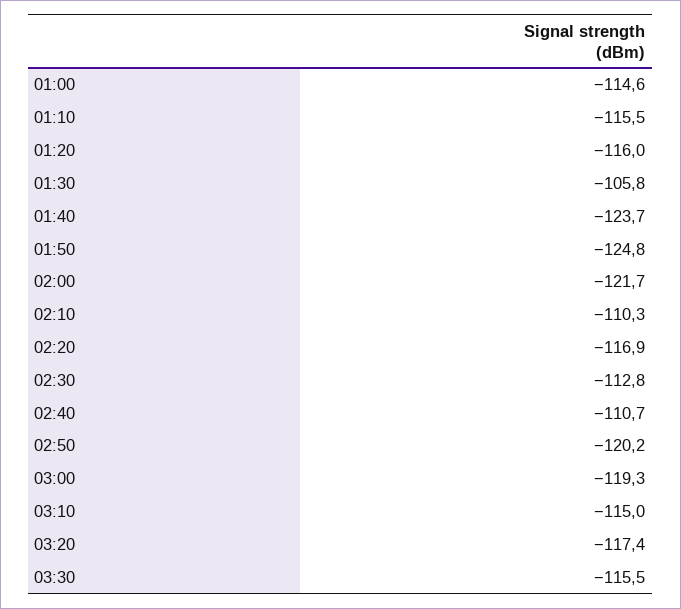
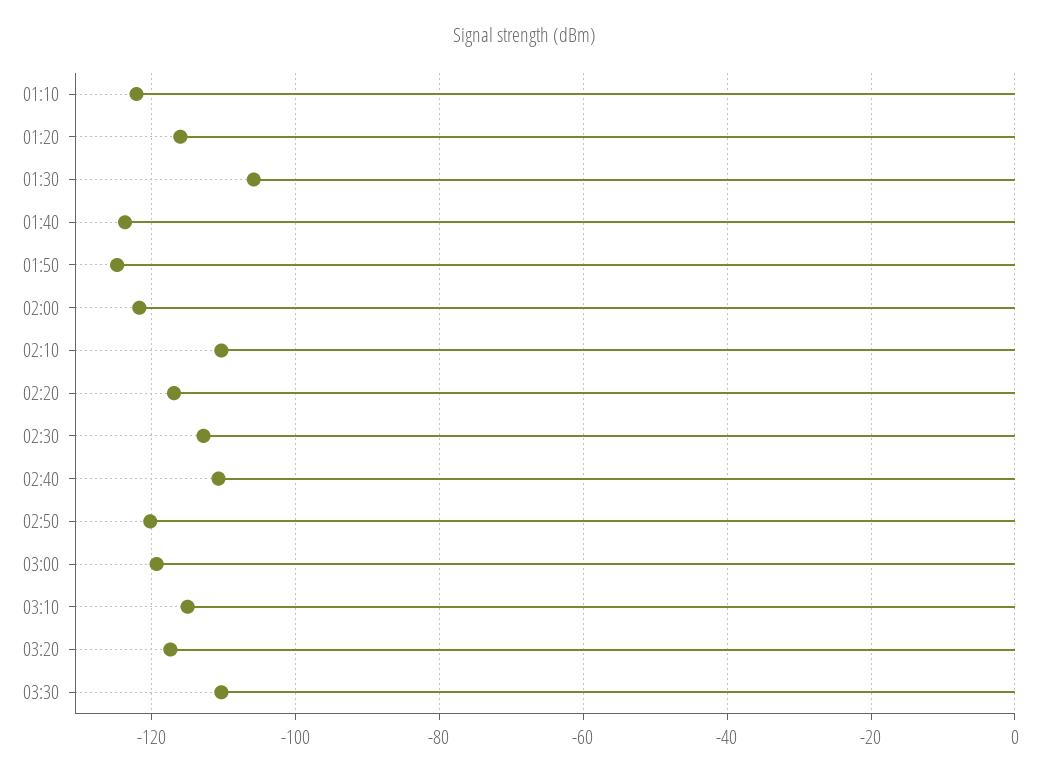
01:00: -114.6 -> none
01:10: -115.5 -> -122
03:30: -115.5 -> -110

